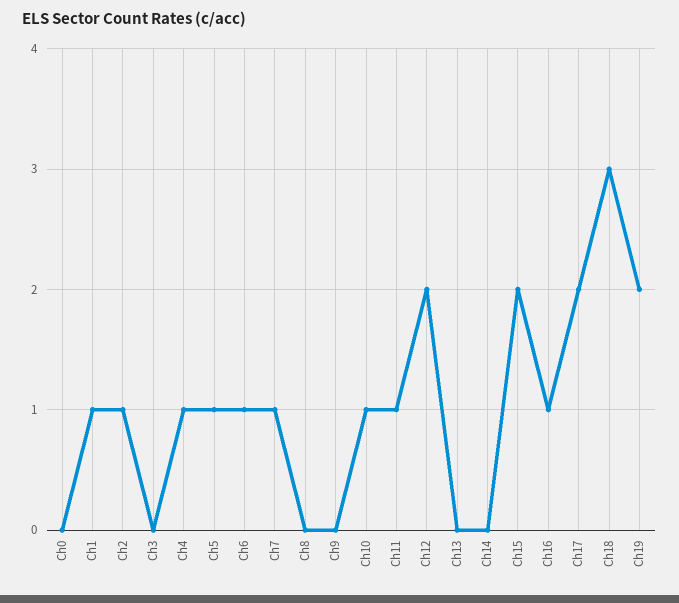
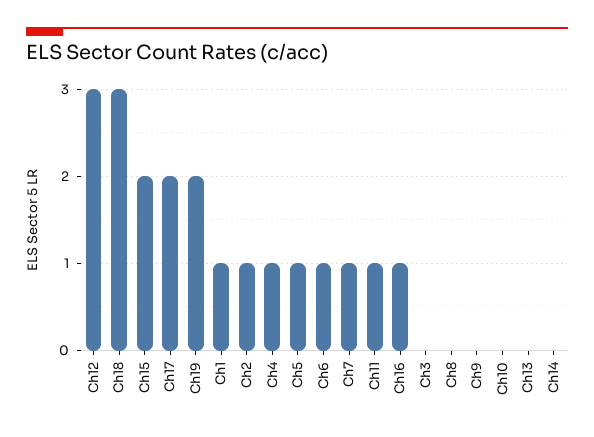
Ch0: 0 -> none
Ch10: 1 -> 0
Ch12: 2 -> 3

